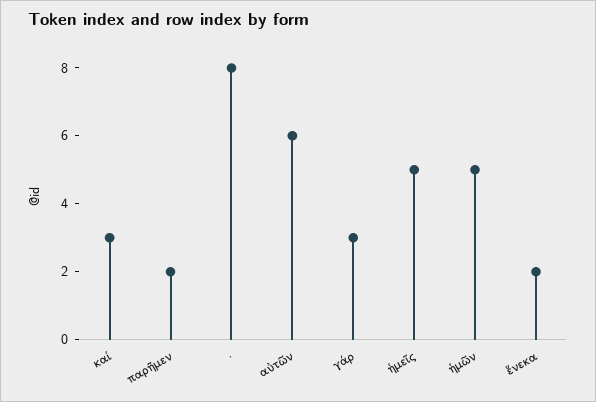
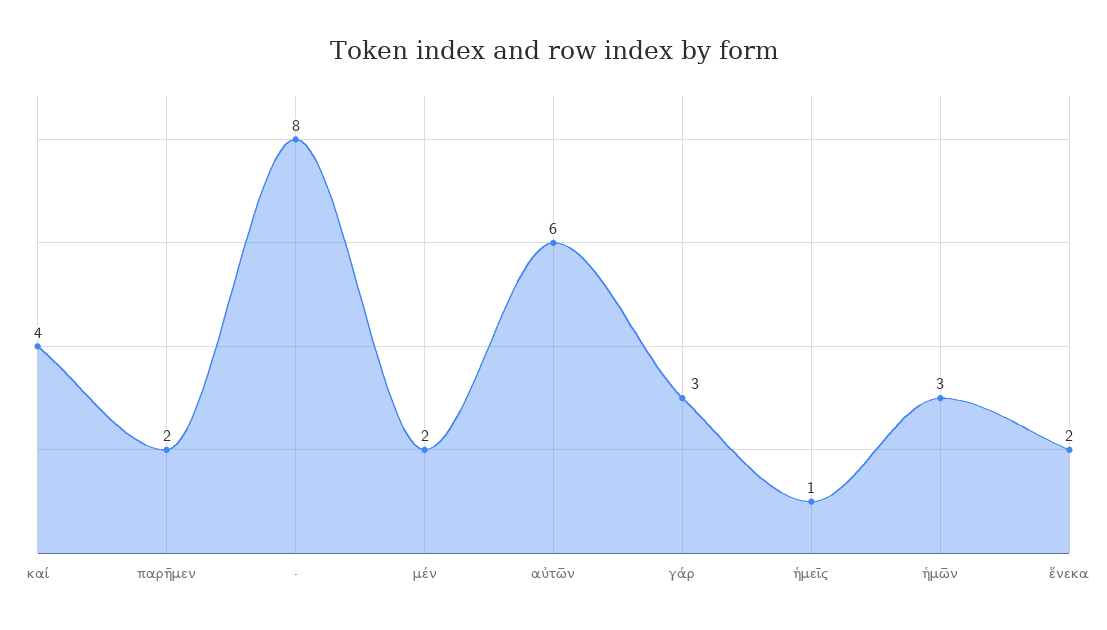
καί: 3 -> 4
ἡμεῖς: 5 -> 1
ἡμῶν: 5 -> 3
μέν: none -> 2

